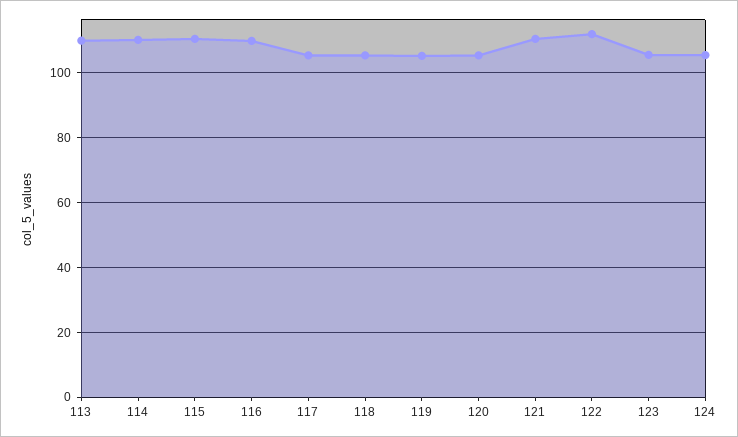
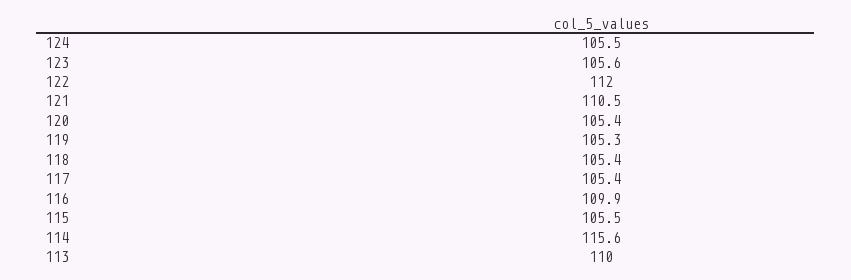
114: 110 -> 115.6
115: 110 -> 105.5

